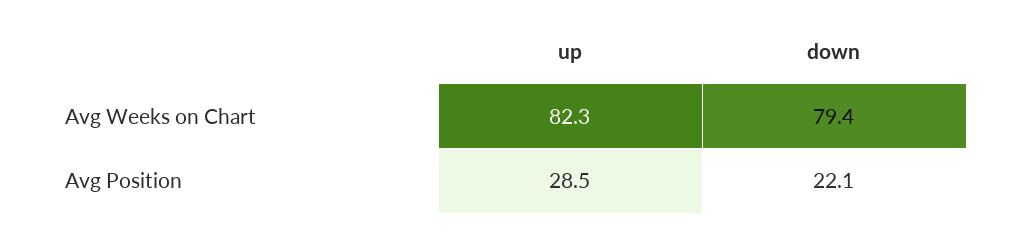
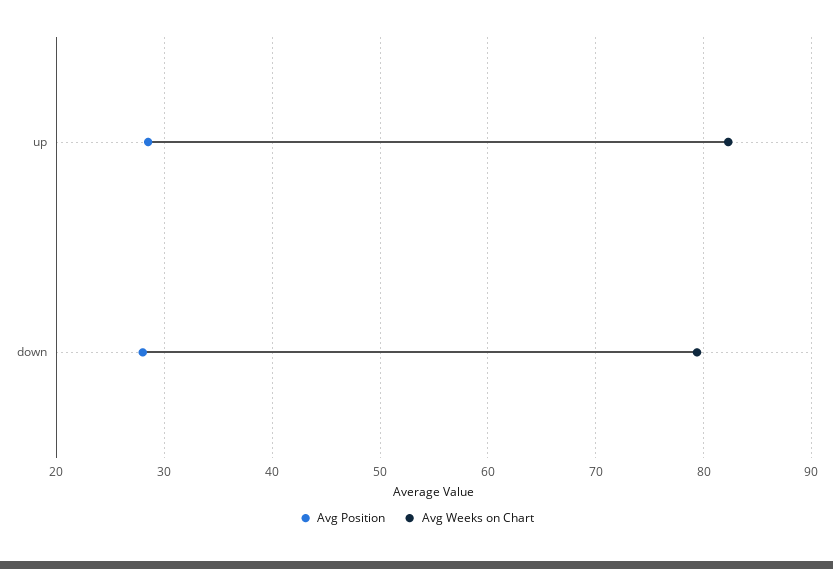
Avg Position, down: 22.1 -> 28

